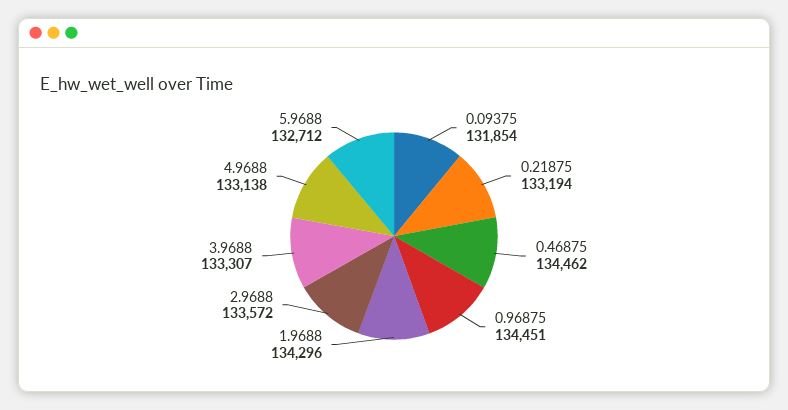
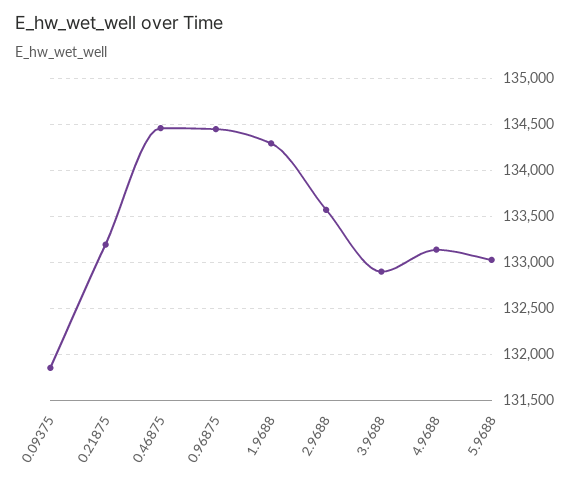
3.9688: 133307 -> 132900
5.9688: 132712 -> 133000

